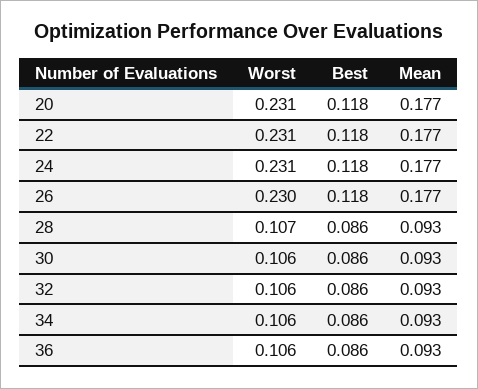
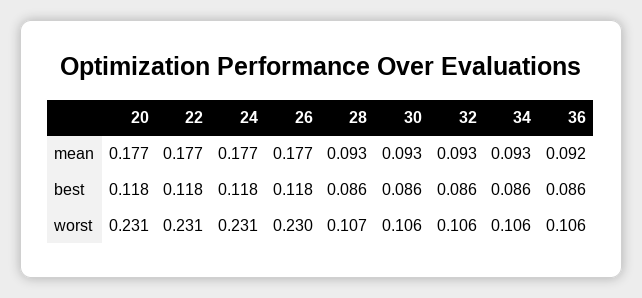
Mean, 36: 0.093 -> 0.092

